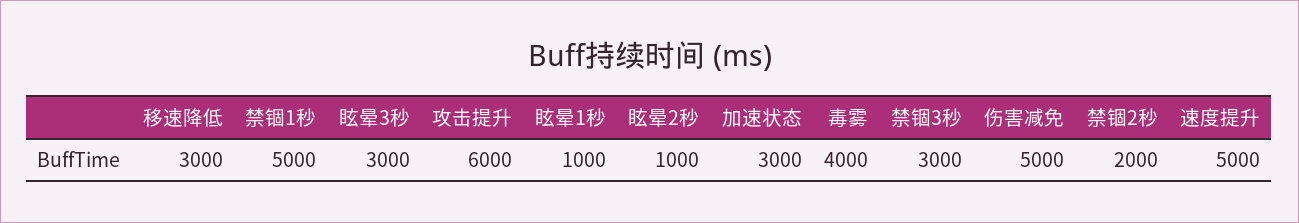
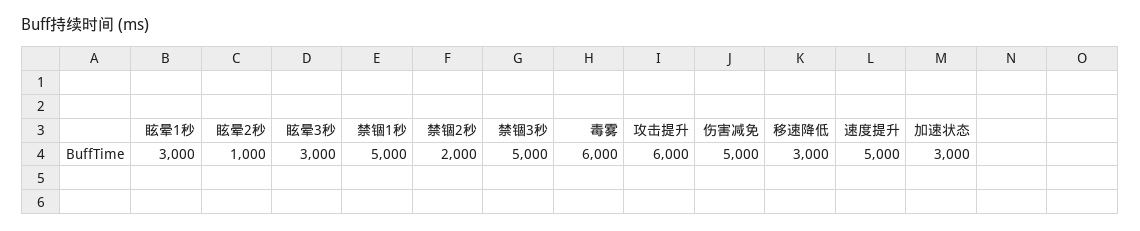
眩晕1秒: 1000 -> 3000
毒雾: 4000 -> 6000
禁锢3秒: 3000 -> 5000

